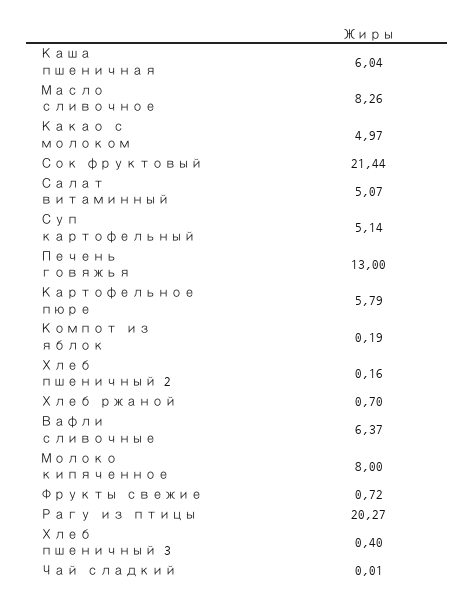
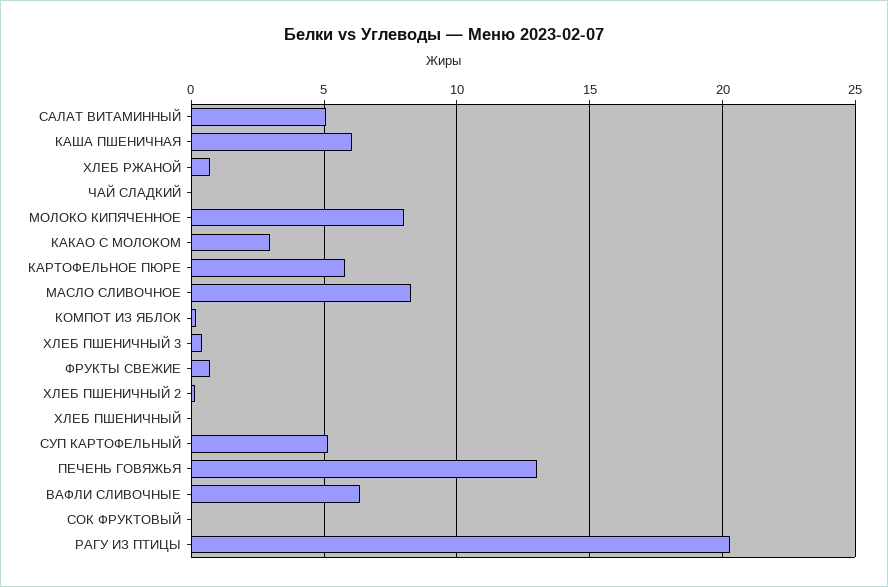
Какао с молоком: 4.97 -> 3
Сок фруктовый: 21.44 -> 0
ХЛЕБ ПШЕНИЧНЫЙ: none -> 0

